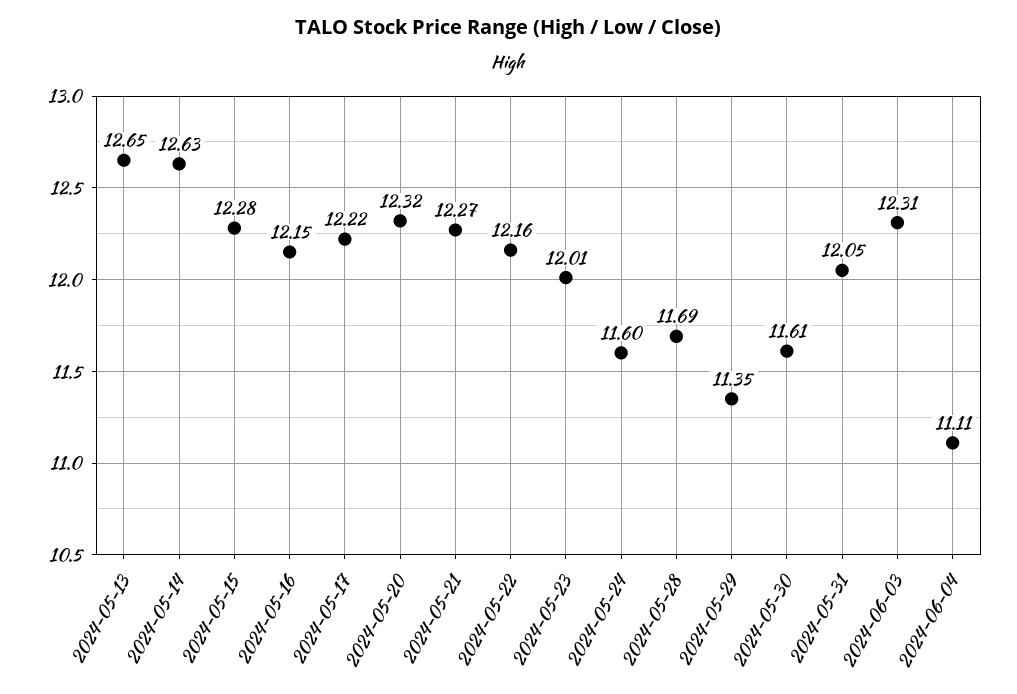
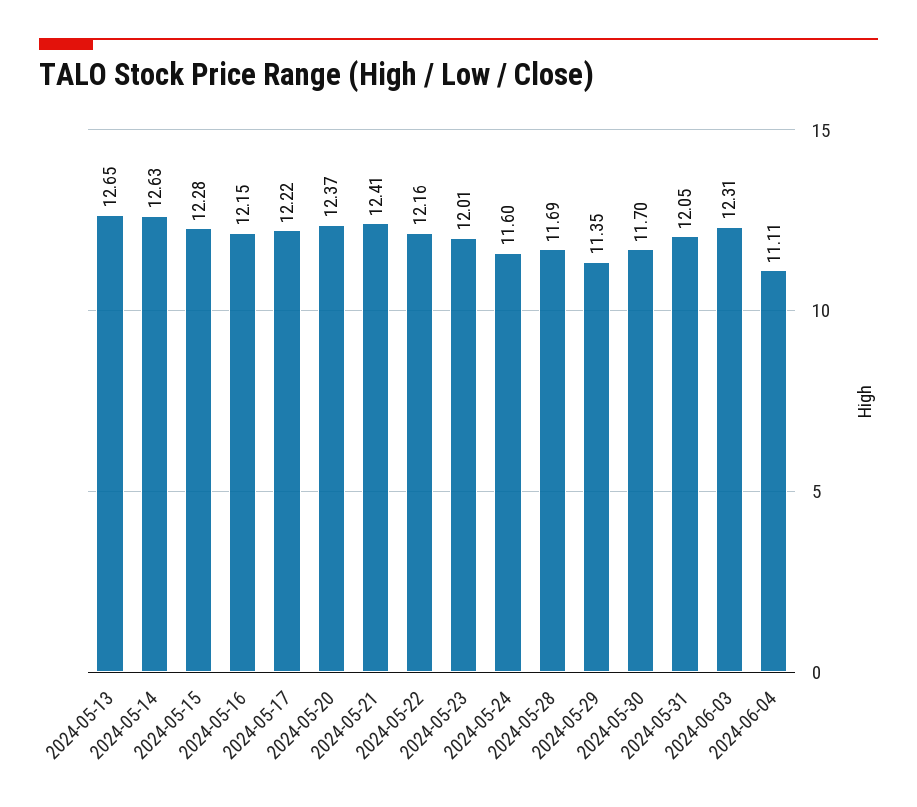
2024-05-20: 12.32 -> 12.37
2024-05-21: 12.27 -> 12.41
2024-05-30: 11.61 -> 11.7

